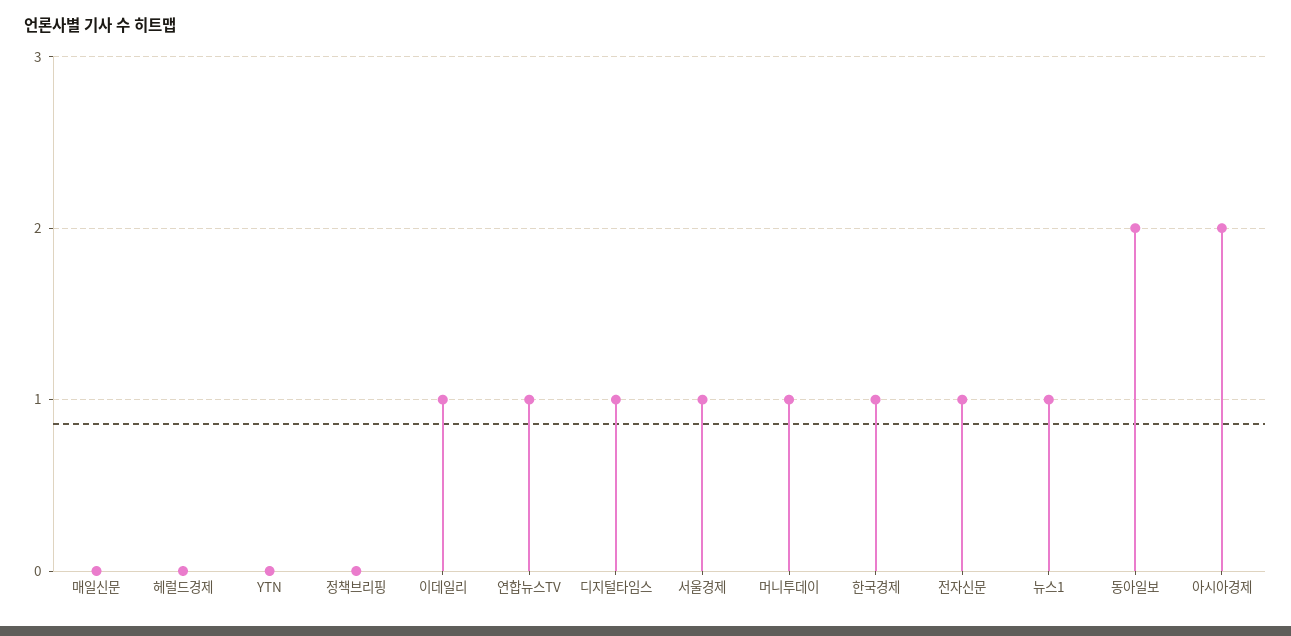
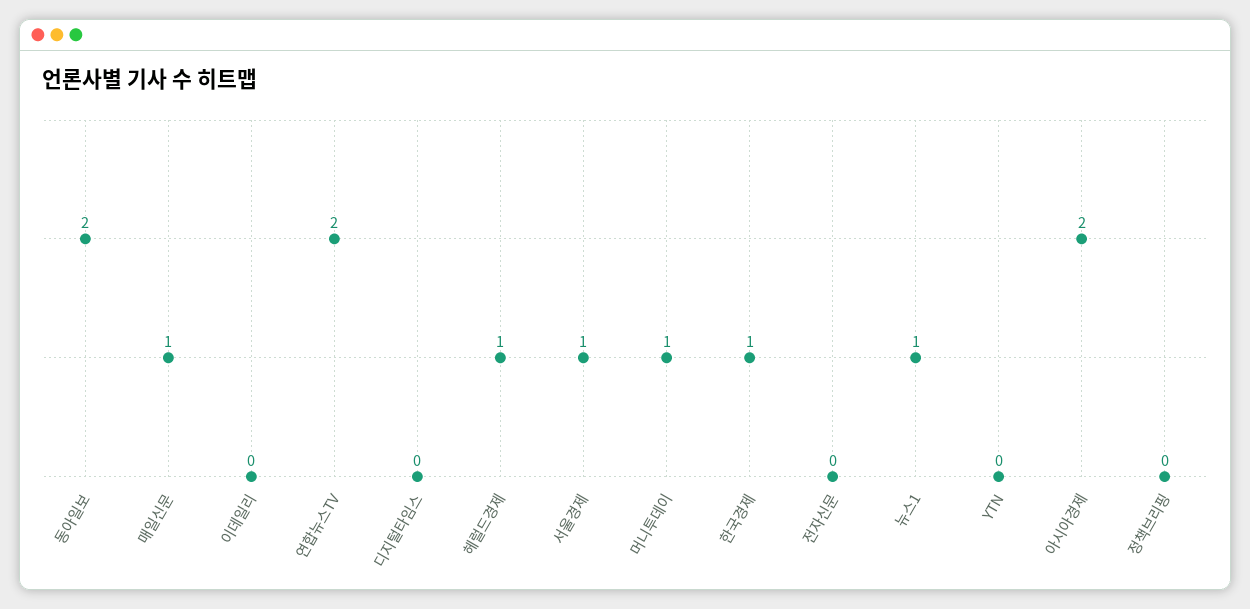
매일신문: 0 -> 1
헤럴드경제: 0 -> 1
이데일리: 1 -> 0
연합뉴스TV: 1 -> 2
디지털타임스: 1 -> 0
전자신문: 1 -> 0

